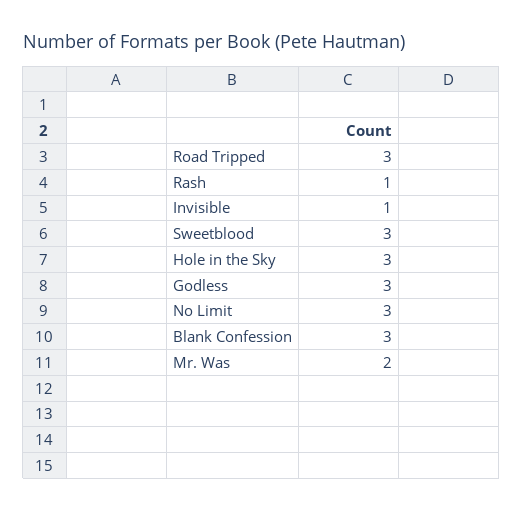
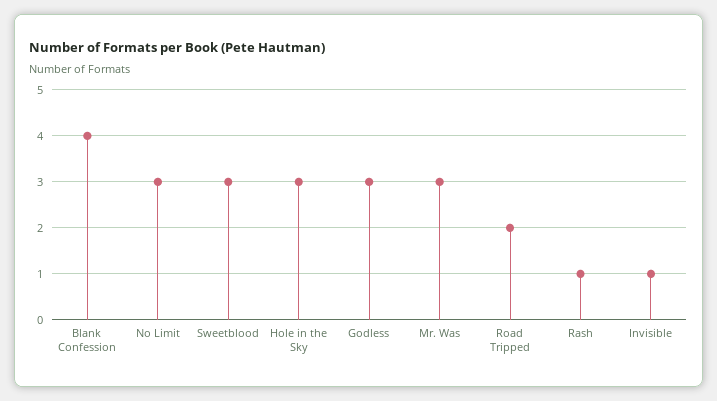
Road Tripped: 3 -> 2
Blank Confession: 3 -> 4
Mr. Was: 2 -> 3

